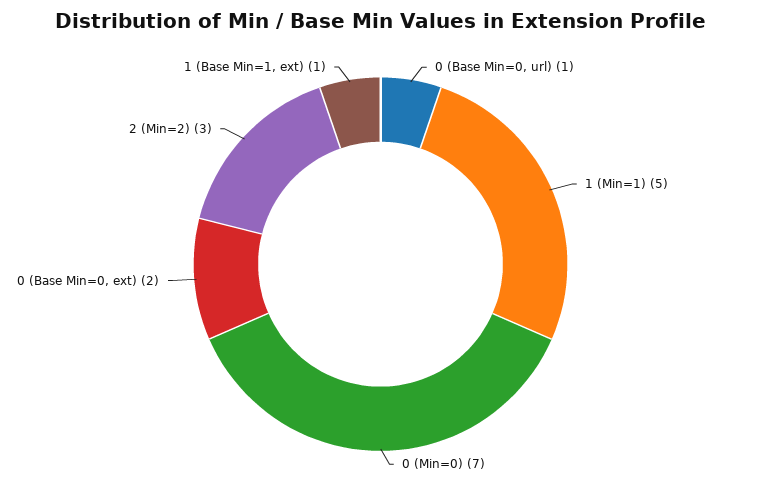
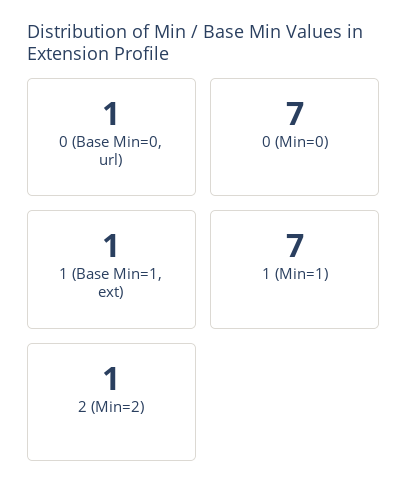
1 (Min=1): 5 -> 7
0 (Base Min=0, ext): 2 -> none
2 (Min=2): 3 -> 1

